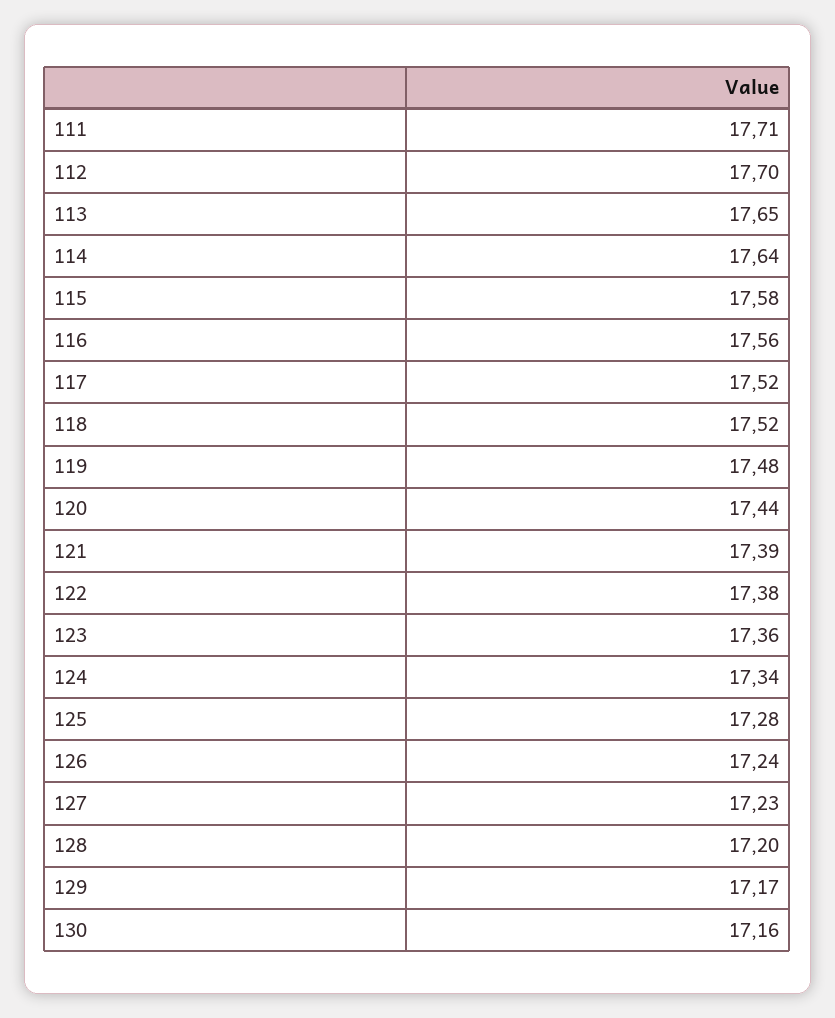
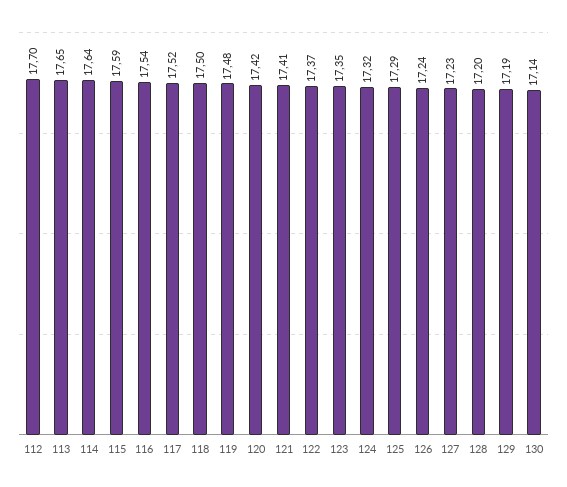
111: 17.71 -> none
115: 17.58 -> 17.59
116: 17.56 -> 17.54
118: 17.52 -> 17.5
120: 17.44 -> 17.42
121: 17.39 -> 17.41
122: 17.38 -> 17.37
123: 17.36 -> 17.35
124: 17.34 -> 17.32
125: 17.28 -> 17.29
129: 17.17 -> 17.19
130: 17.16 -> 17.14

